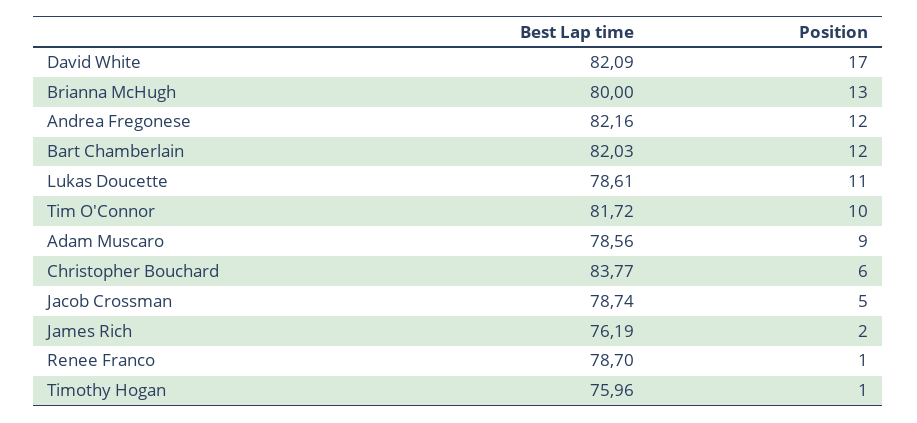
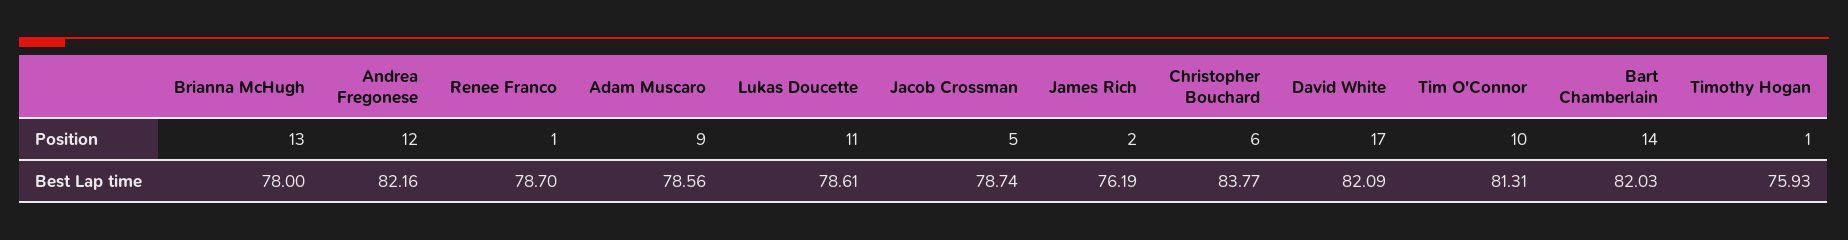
Best Lap time, Brianna McHugh: 80 -> 78
Position, Bart Chamberlain: 12 -> 14
Best Lap time, Tim O'Connor: 81.72 -> 81.31
Best Lap time, Timothy Hogan: 75.96 -> 75.93

